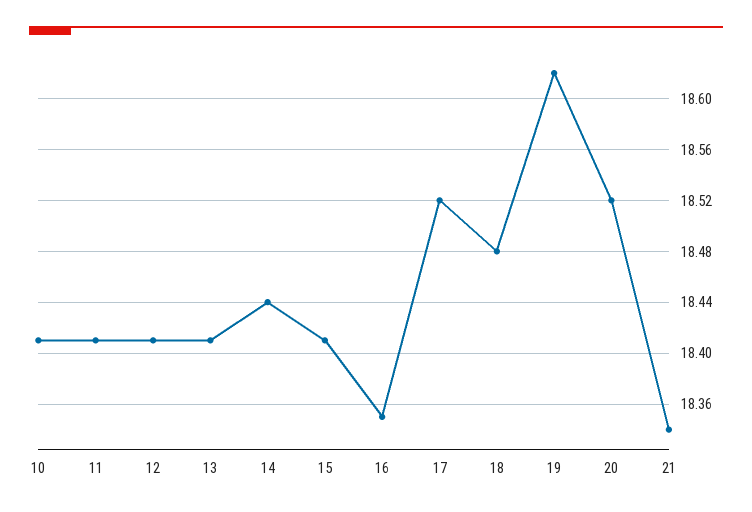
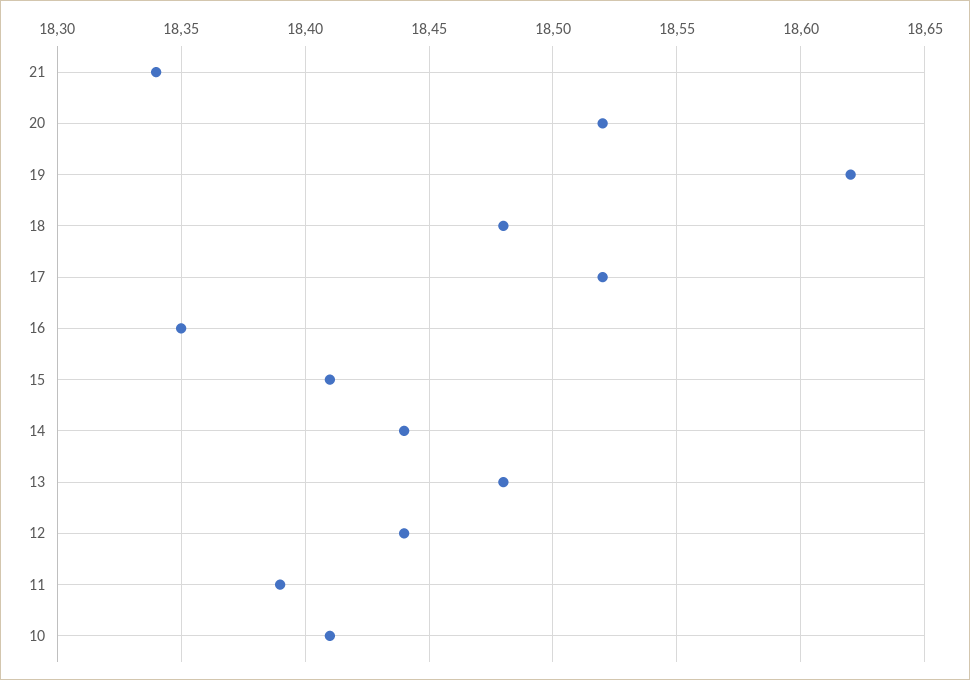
11: 18.41 -> 18.39
12: 18.41 -> 18.44
13: 18.41 -> 18.48

